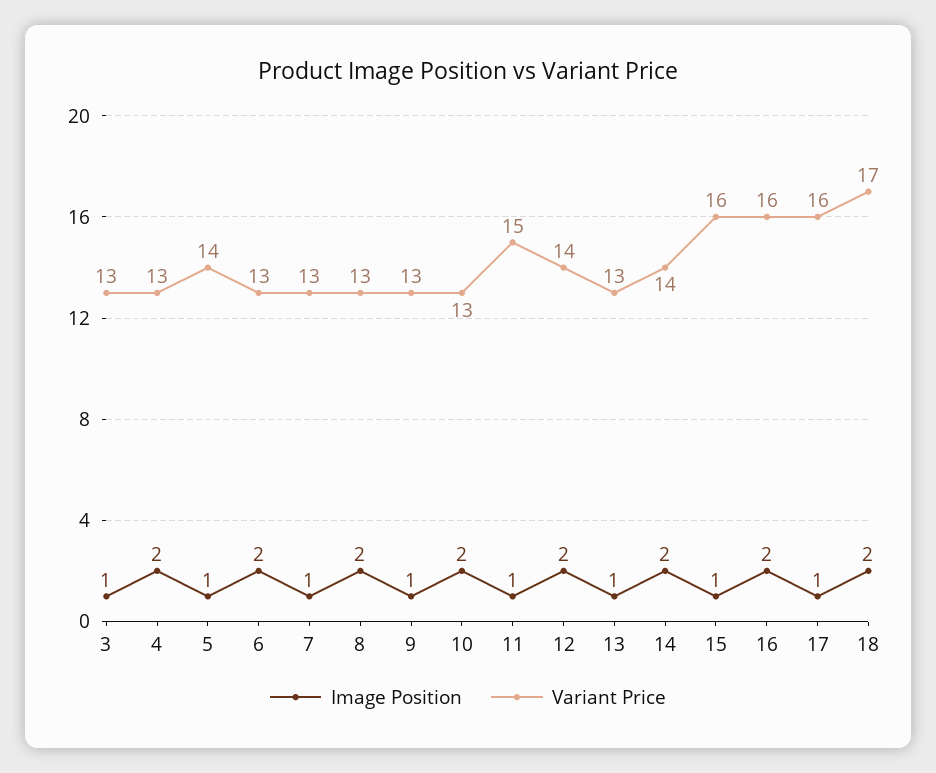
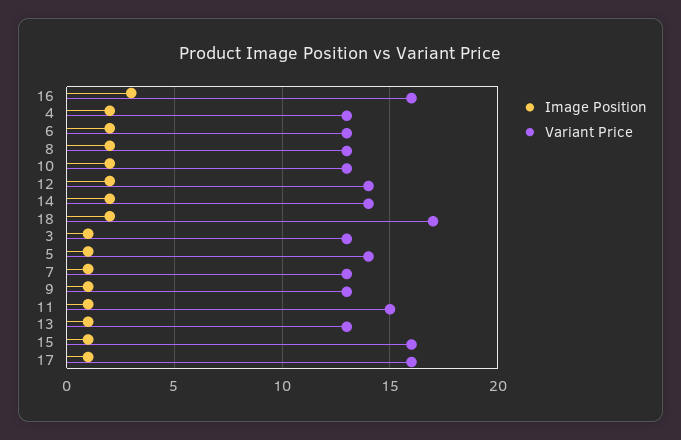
Image Position, 16: 2 -> 3

